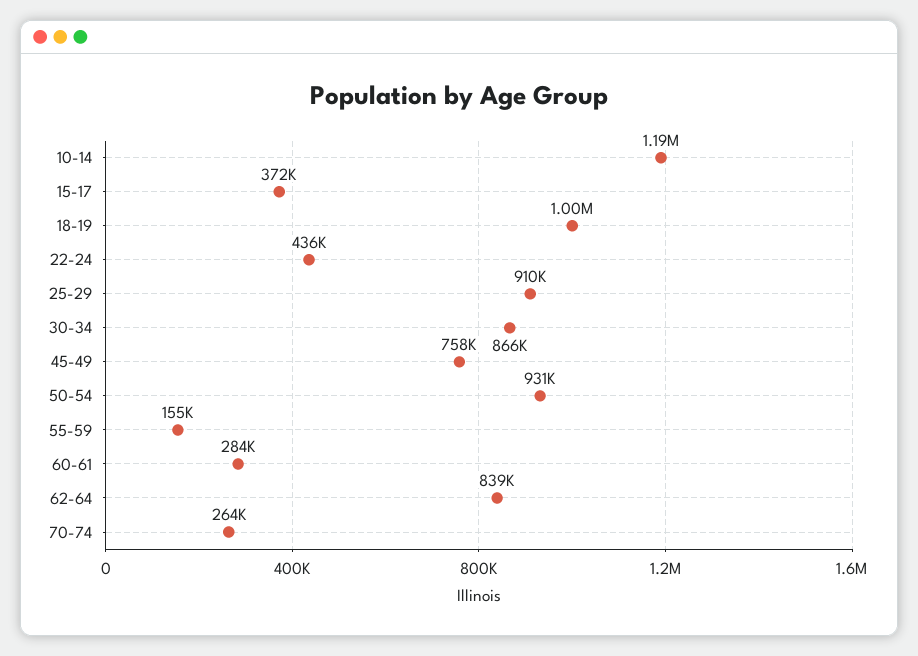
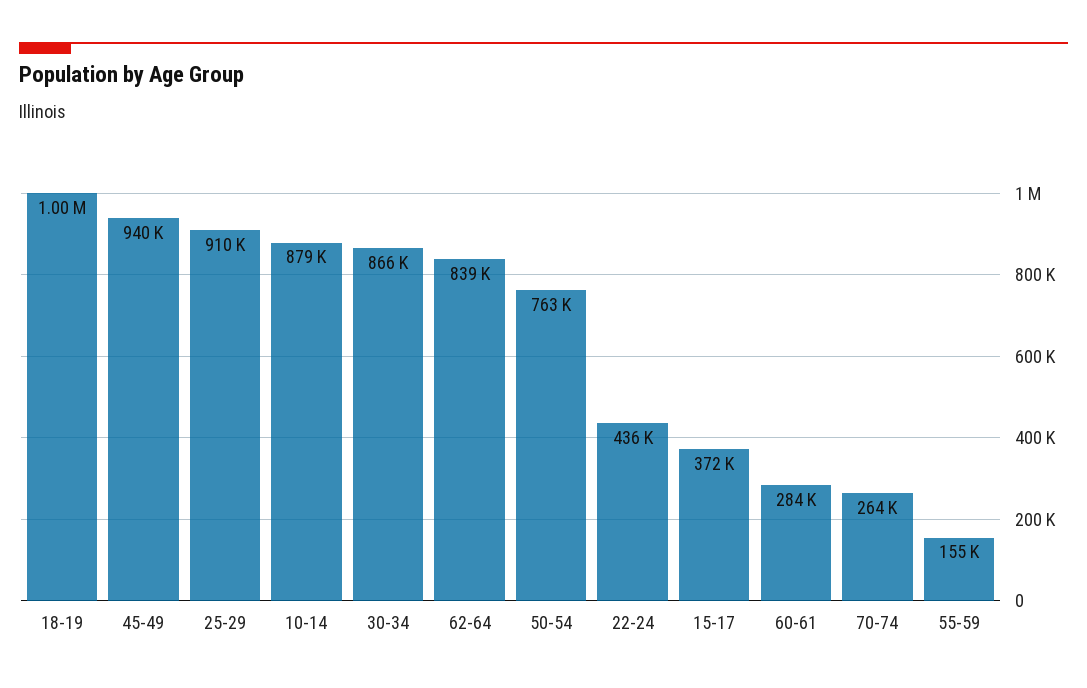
10-14: 1190000 -> 879000
45-49: 758000 -> 940000
50-54: 931000 -> 763000

